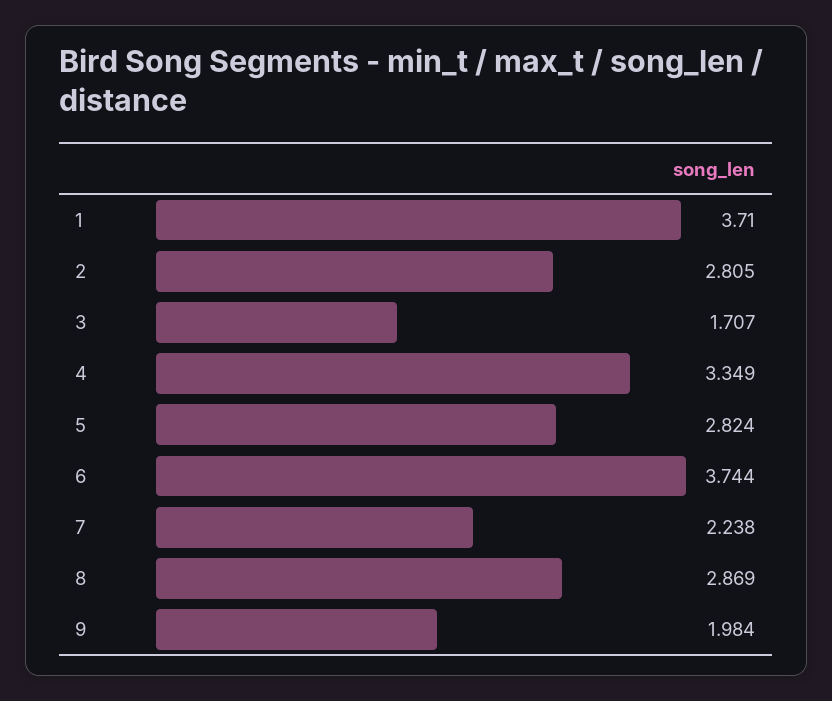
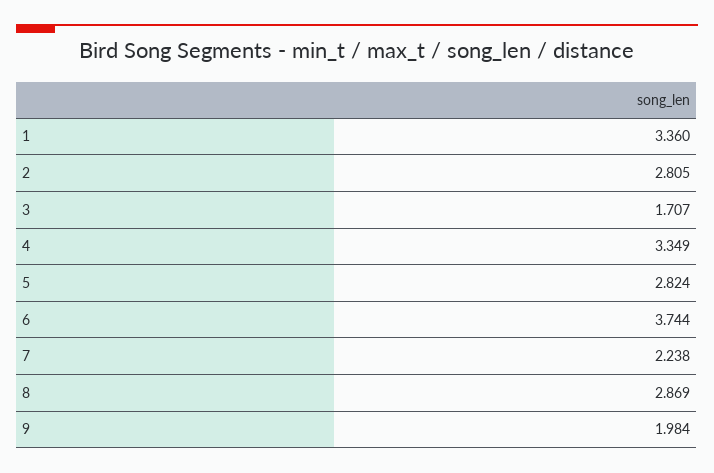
1: 3.71 -> 3.36

